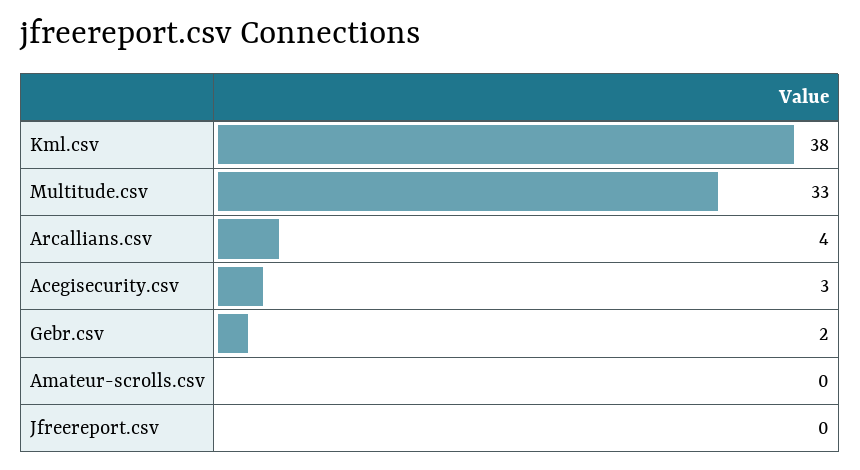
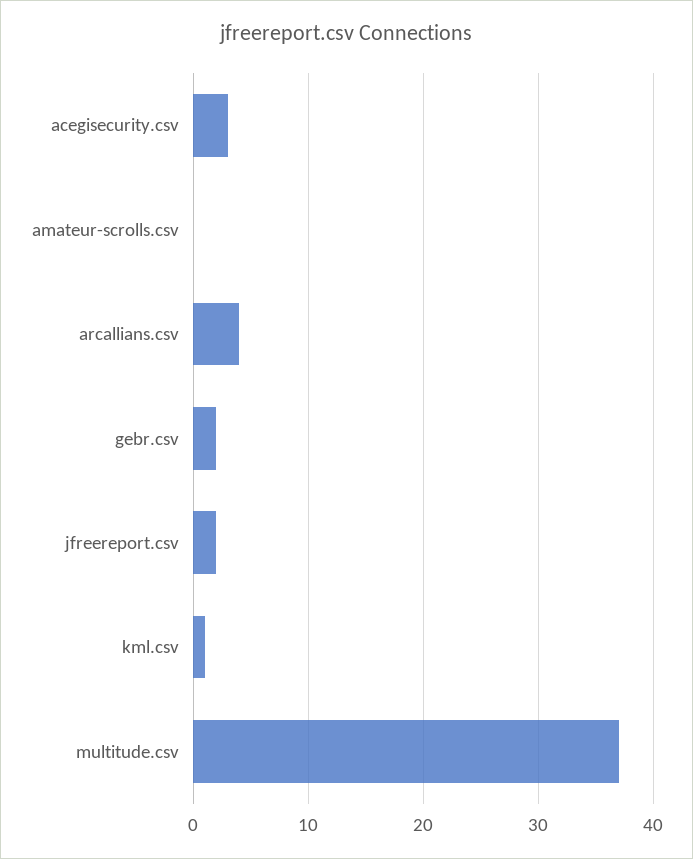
Kml.csv: 38 -> 1
Multitude.csv: 33 -> 37
Jfreereport.csv: 0 -> 2

